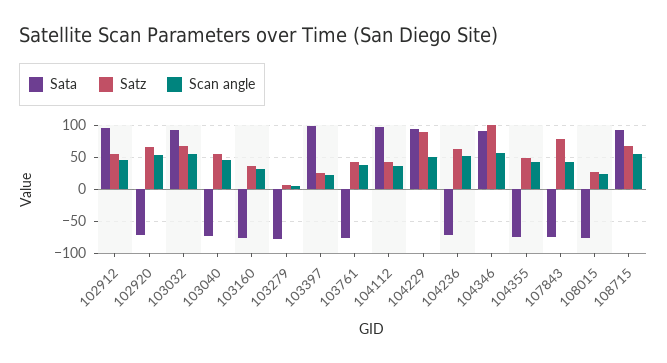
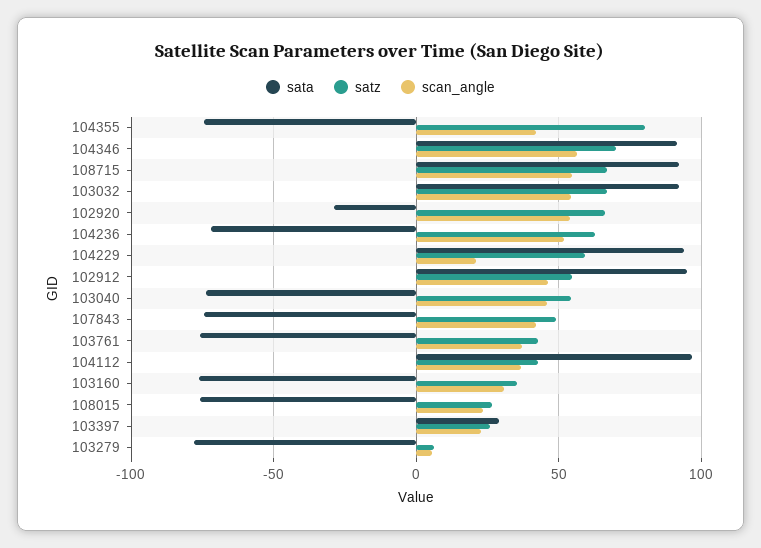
Sata, 102920: -70 -> -30
Sata, 103397: 100 -> 30
Satz, 104229: 90 -> 60
Scan angle, 104229: 50 -> 20
Satz, 104346: 100 -> 70
Satz, 104355: 50 -> 80
Satz, 107843: 80 -> 50

